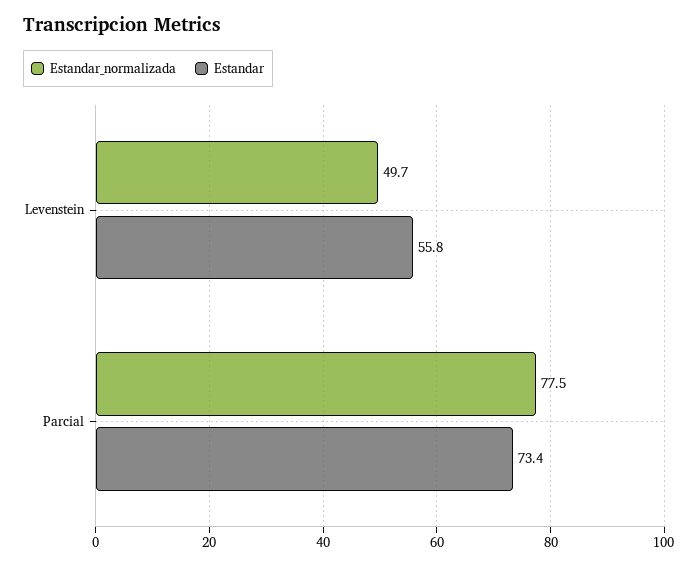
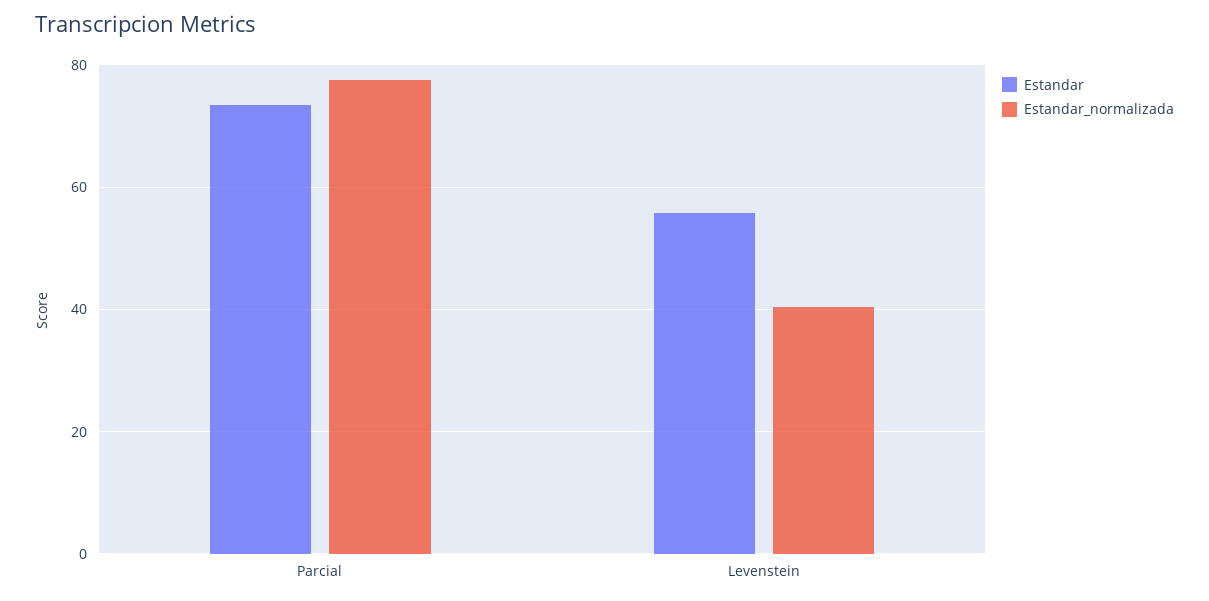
Estandar_normalizada, Levenstein: 49.7 -> 40

